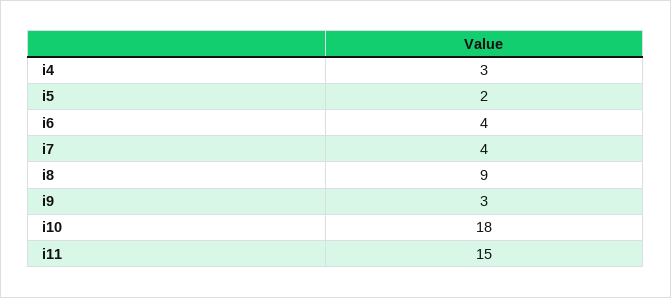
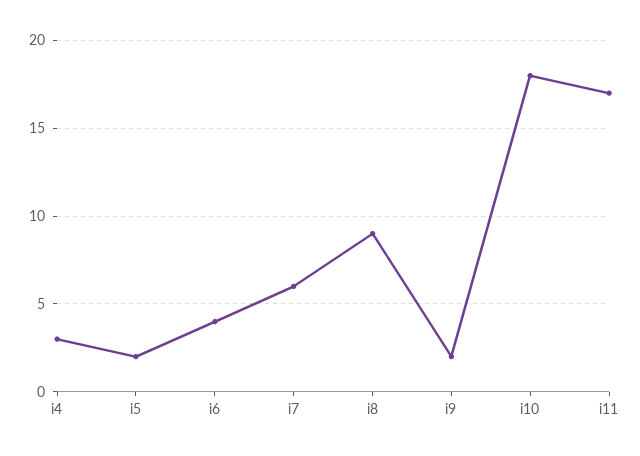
i7: 4 -> 6
i9: 3 -> 2
i11: 15 -> 17

